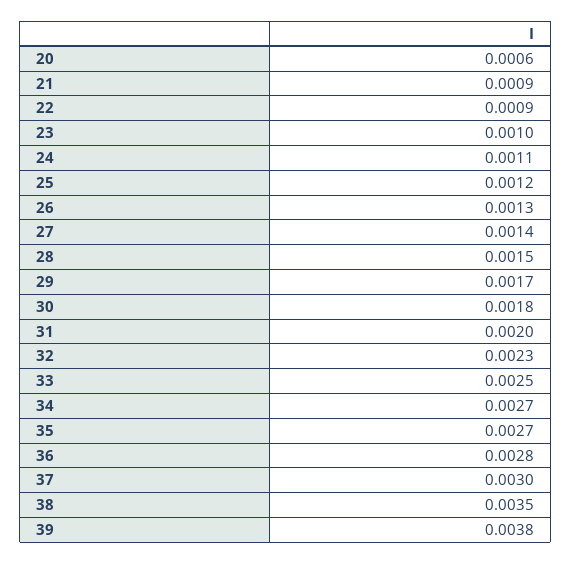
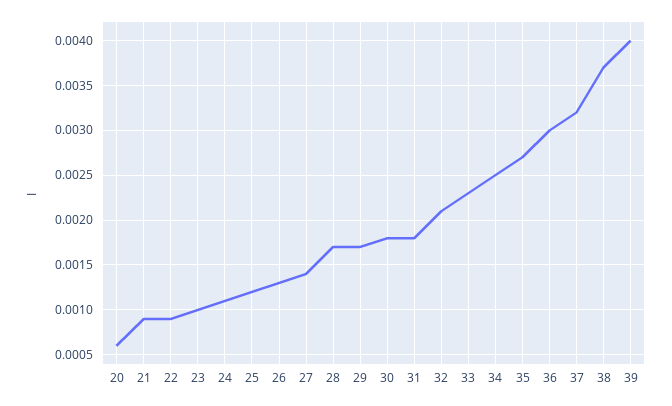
28: 0.0015 -> 0.0017
31: 0.002 -> 0.0018
32: 0.0023 -> 0.0021
33: 0.0025 -> 0.0023
34: 0.0027 -> 0.0025
36: 0.0028 -> 0.003
37: 0.003 -> 0.0032
38: 0.0035 -> 0.0037
39: 0.0038 -> 0.004

